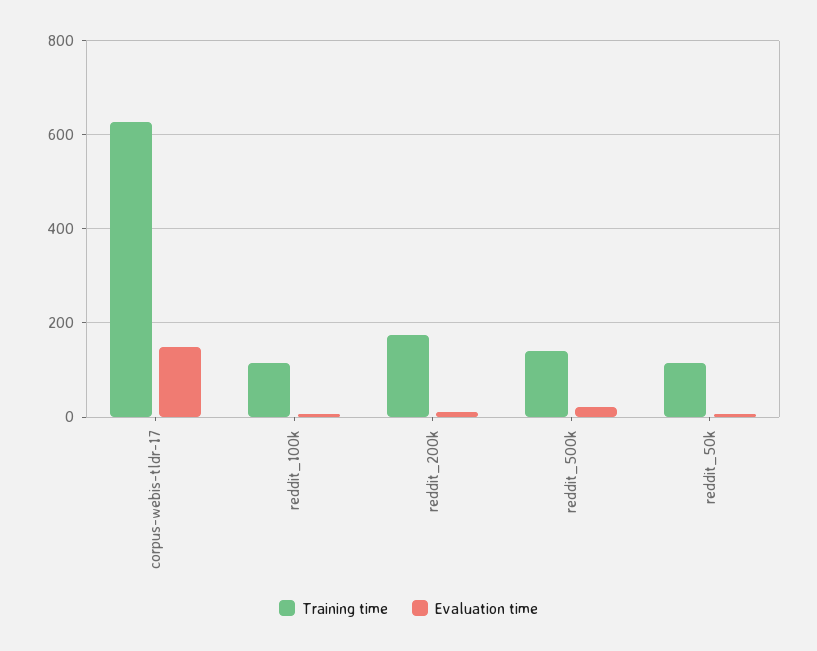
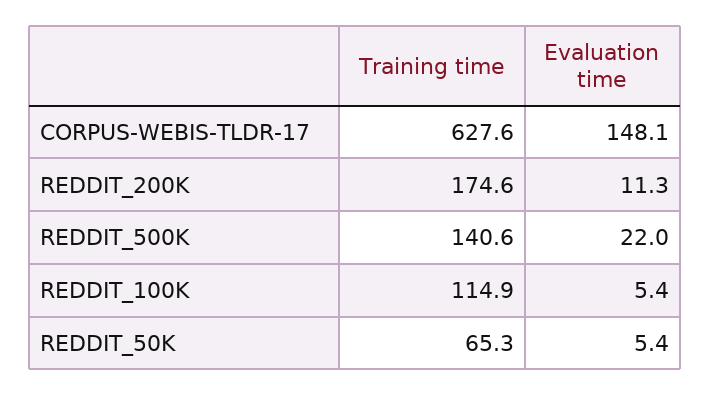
Training time, reddit_50k: 120 -> 65.3

